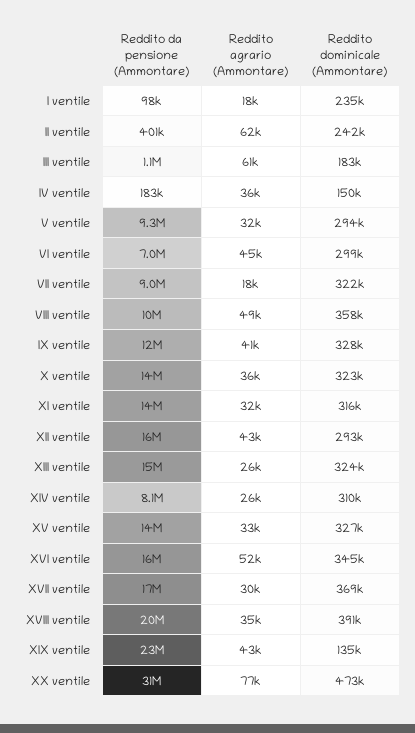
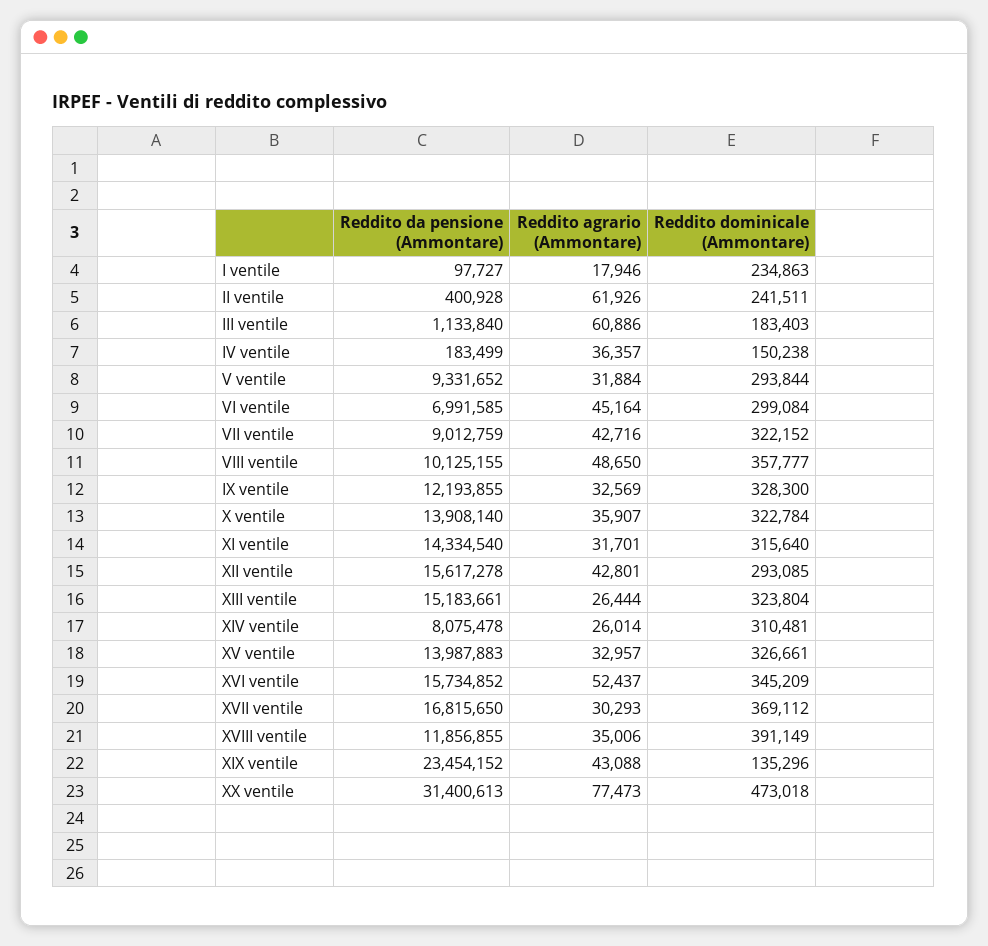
Reddito agrario (Ammontare), VII ventile: 18000 -> 42716
Reddito agrario (Ammontare), IX ventile: 41000 -> 32569
Reddito da pensione (Ammontare), XVIII ventile: 20000000 -> 11856855

